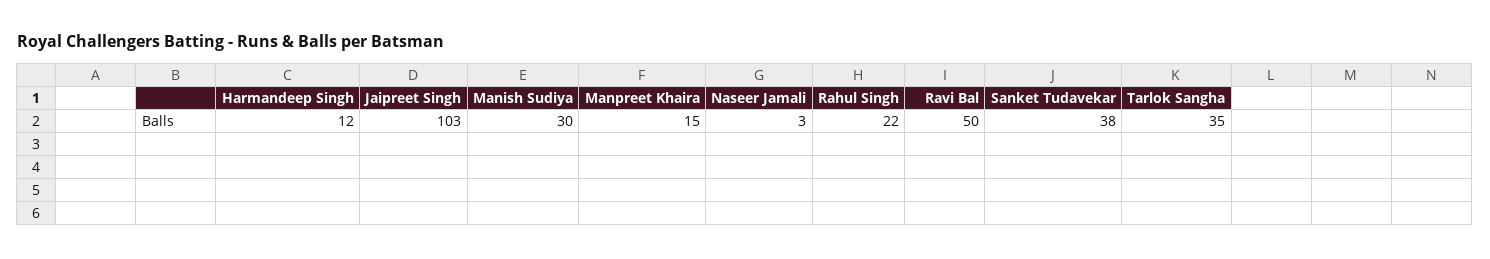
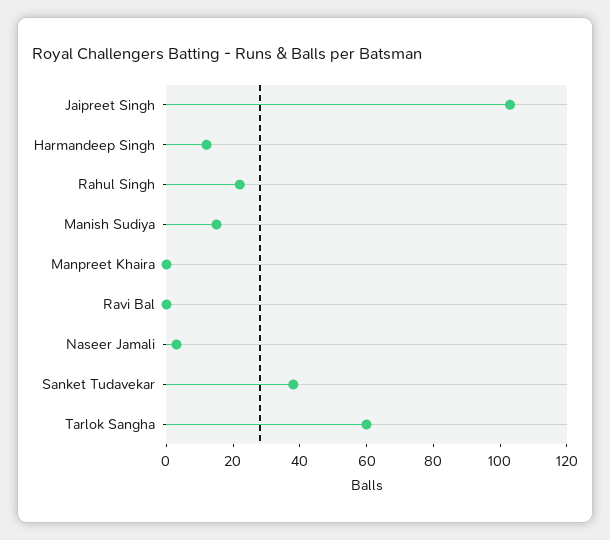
Manish Sudiya: 30 -> 15
Manpreet Khaira: 15 -> 0
Ravi Bal: 50 -> 0
Tarlok Sangha: 35 -> 60

